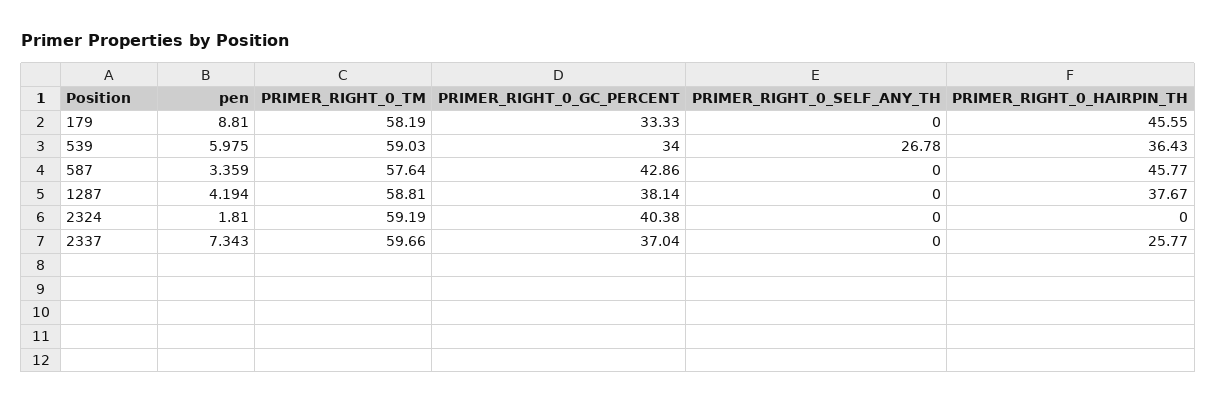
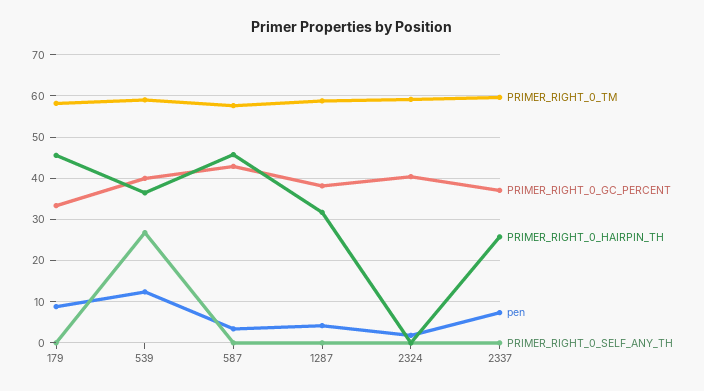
pen, 539: 5.975 -> 12
PRIMER_RIGHT_0_GC_PERCENT, 539: 34 -> 40
PRIMER_RIGHT_0_HAIRPIN_TH, 1287: 37.67 -> 32

